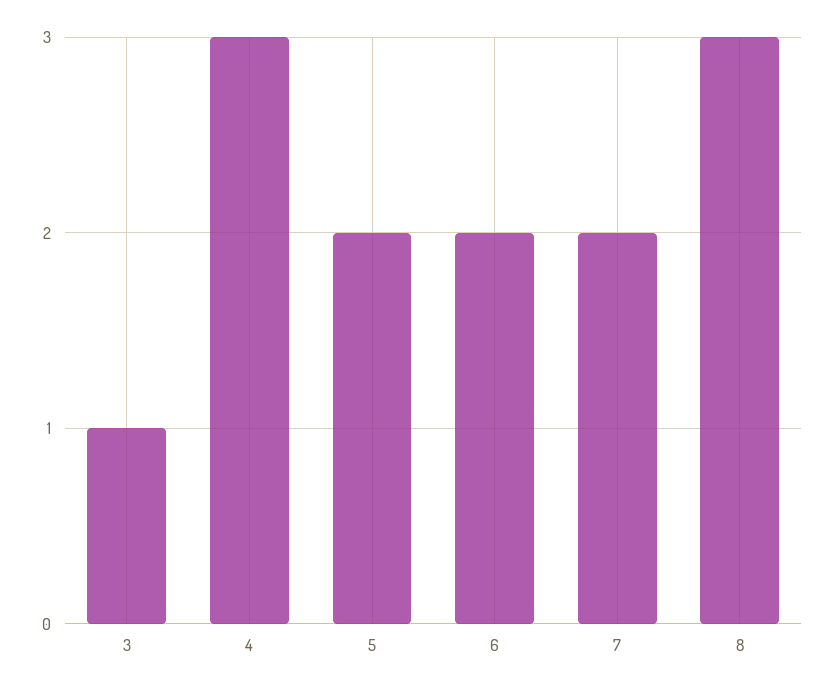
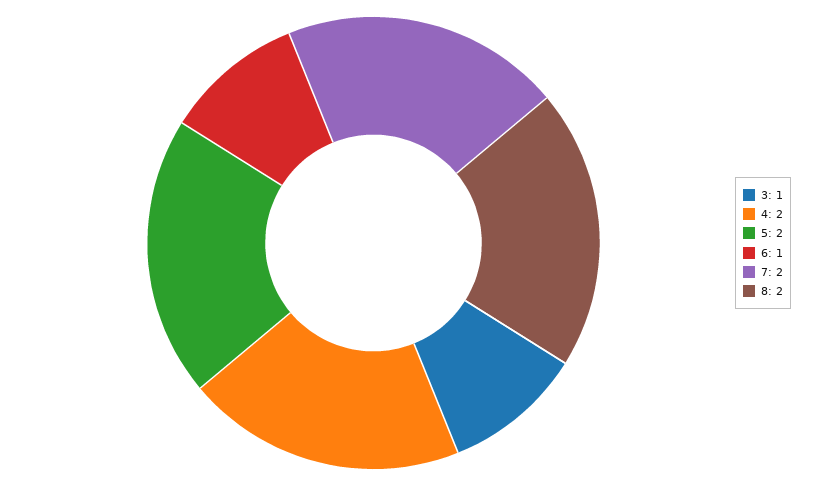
4: 3 -> 2
6: 2 -> 1
8: 3 -> 2

